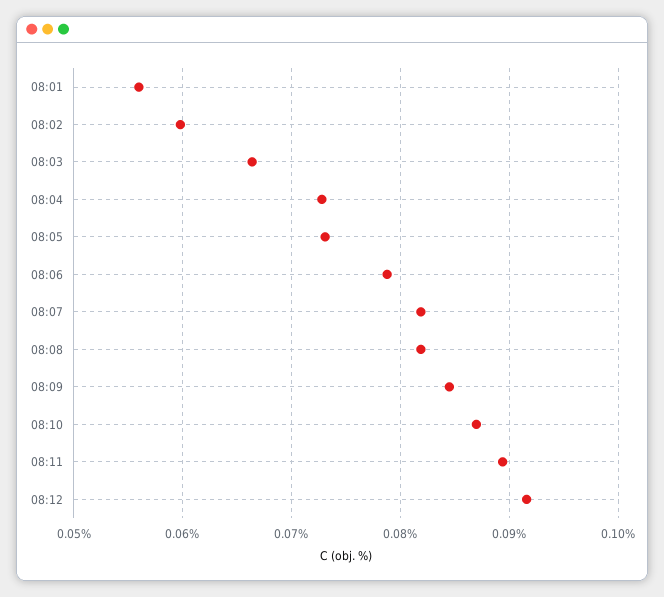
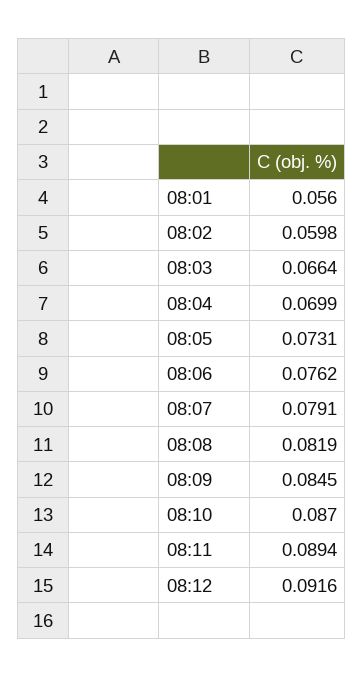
08:04: 0.073 -> 0.0699
08:06: 0.079 -> 0.0762
08:07: 0.082 -> 0.0791

